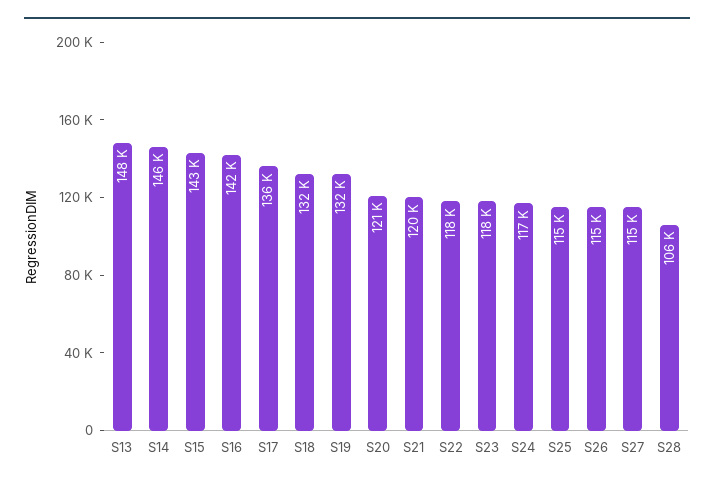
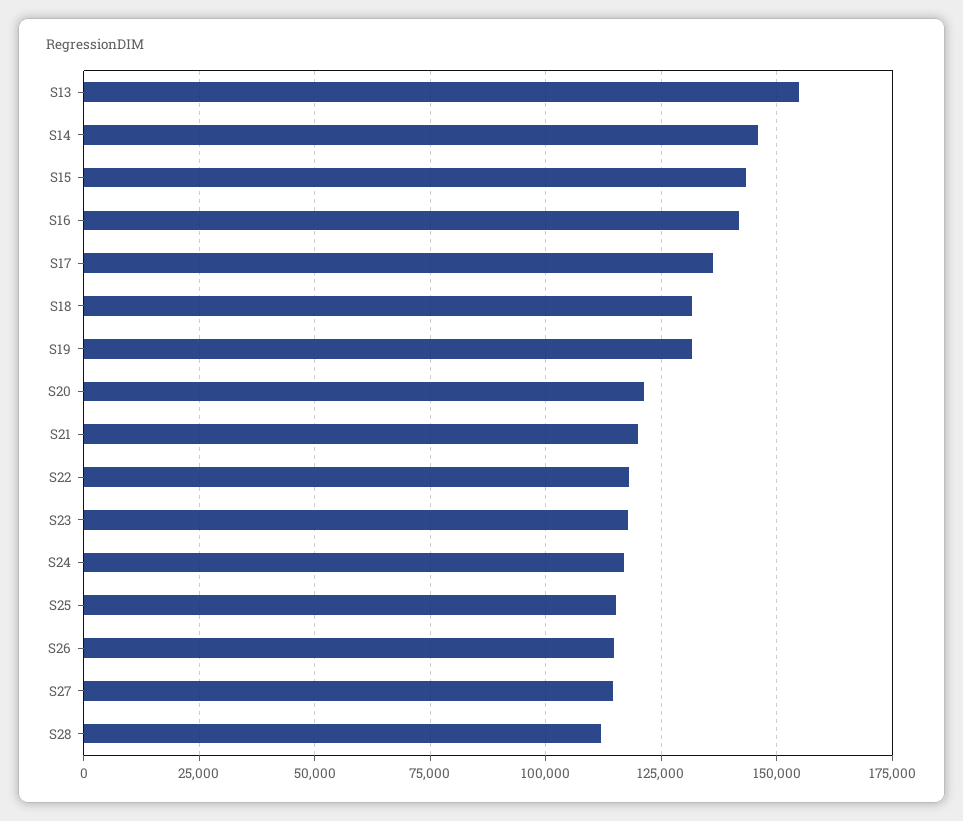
S13: 148000 -> 155000
S28: 106000 -> 112500

